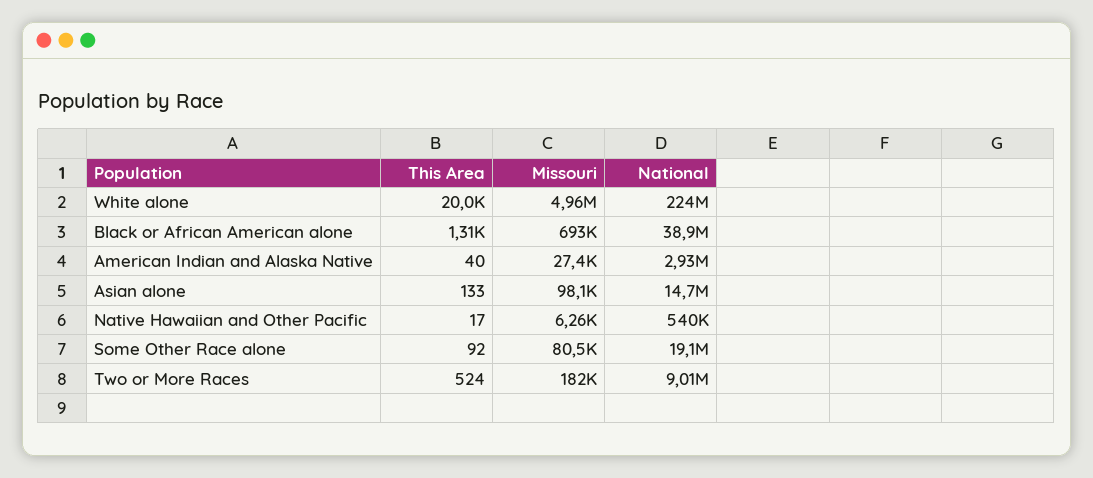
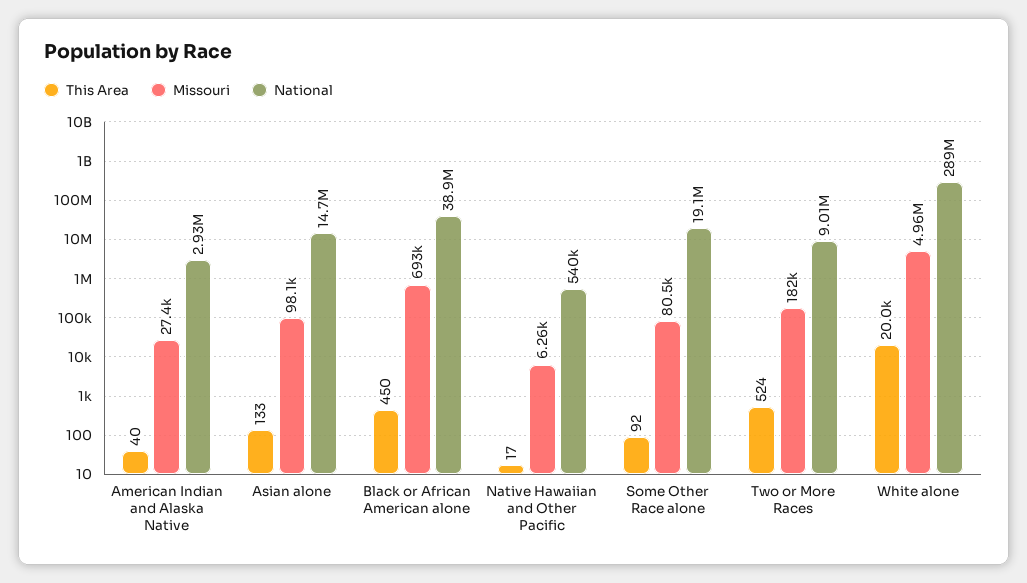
National, White alone: 224000000 -> 289000000
This Area, Black or African American alone: 1310 -> 450

